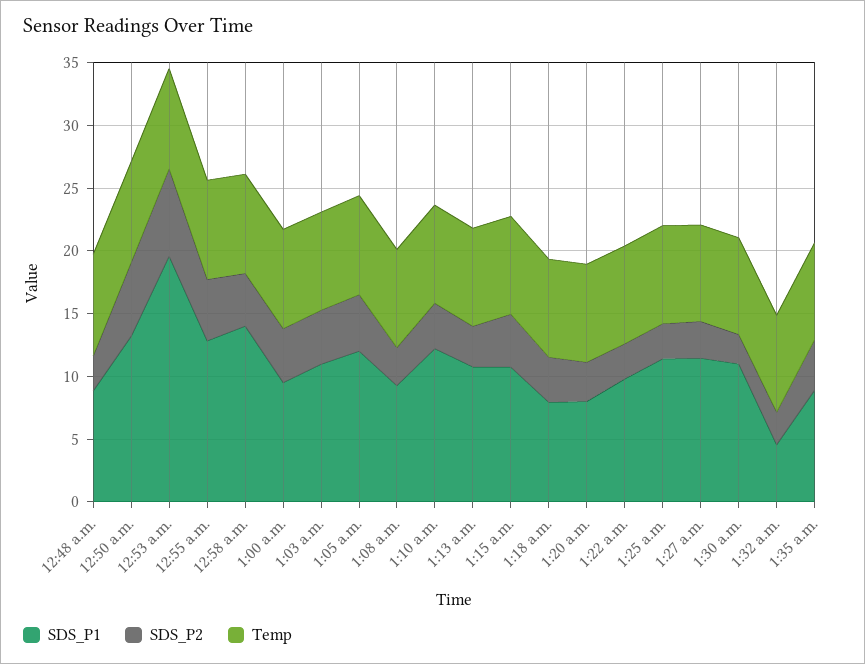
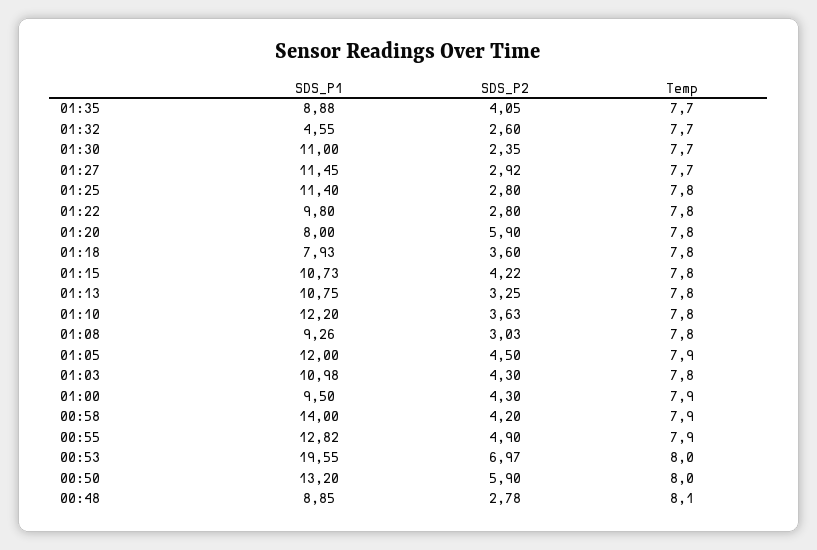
SDS_P2, 1:20 a.m.: 3 -> 5.9

